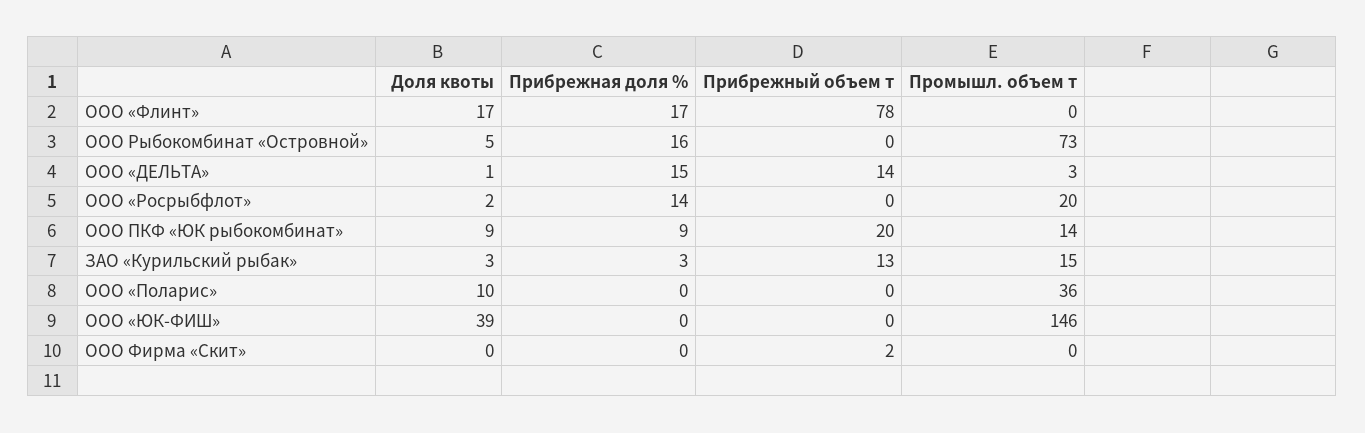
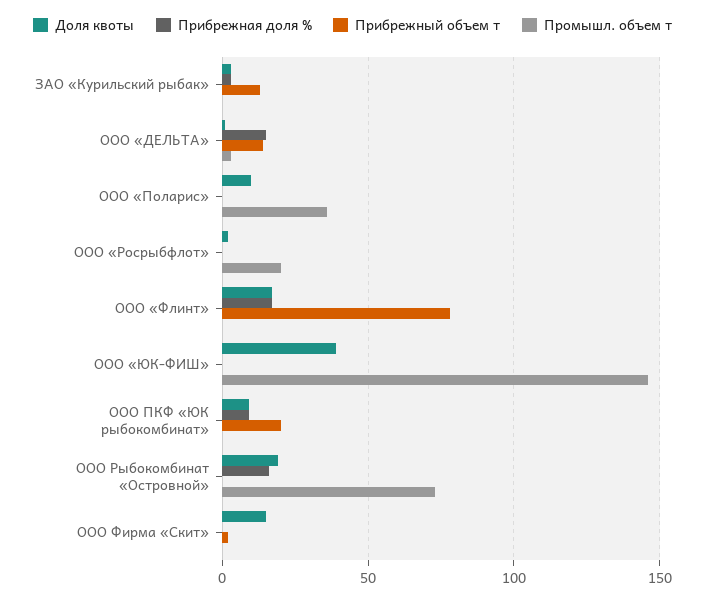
Доля квоты, ООО Рыбокомбинат «Островной»: 5 -> 20
Прибрежная доля %, ООО «Росрыбфлот»: 14 -> 0
Промышл. объем т, ООО ПКФ «ЮК рыбокомбинат»: 14 -> 0
Промышл. объем т, ЗАО «Курильский рыбак»: 15 -> 0
Доля квоты, ООО Фирма «Скит»: 0 -> 15

